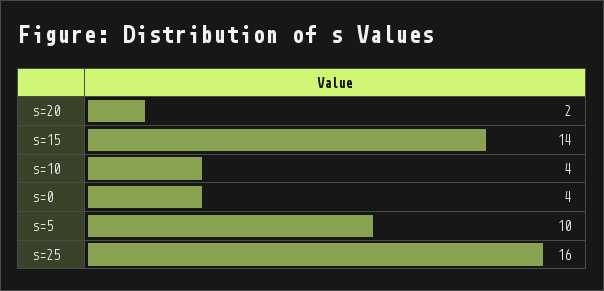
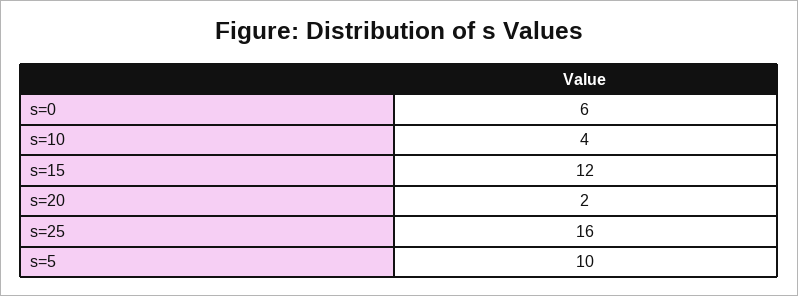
s=15: 14 -> 12
s=0: 4 -> 6

